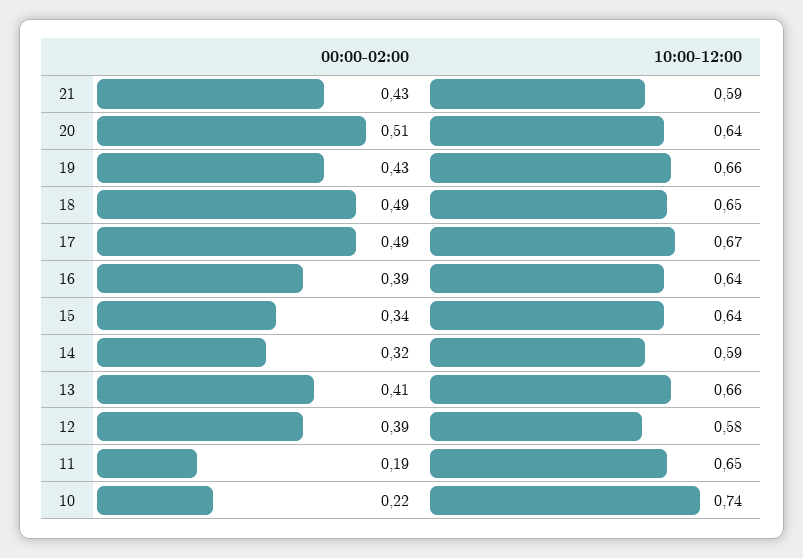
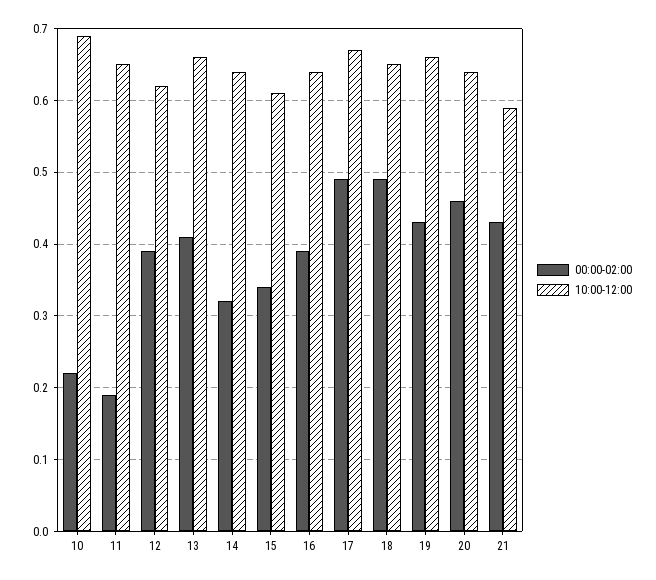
00:00-02:00, 20: 0.51 -> 0.46
10:00-12:00, 15: 0.64 -> 0.61
10:00-12:00, 14: 0.59 -> 0.64
10:00-12:00, 12: 0.58 -> 0.62
10:00-12:00, 10: 0.74 -> 0.69

